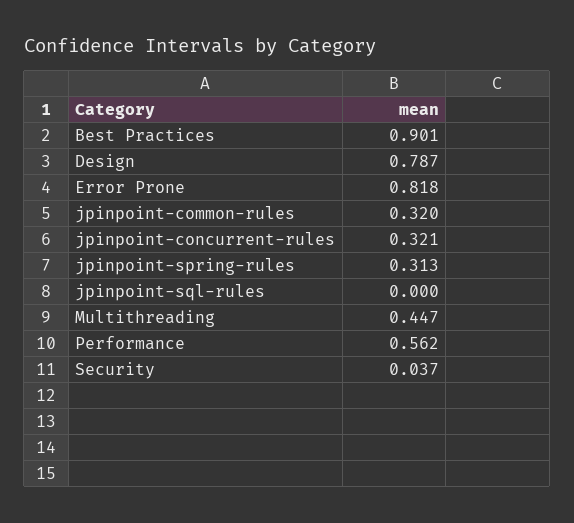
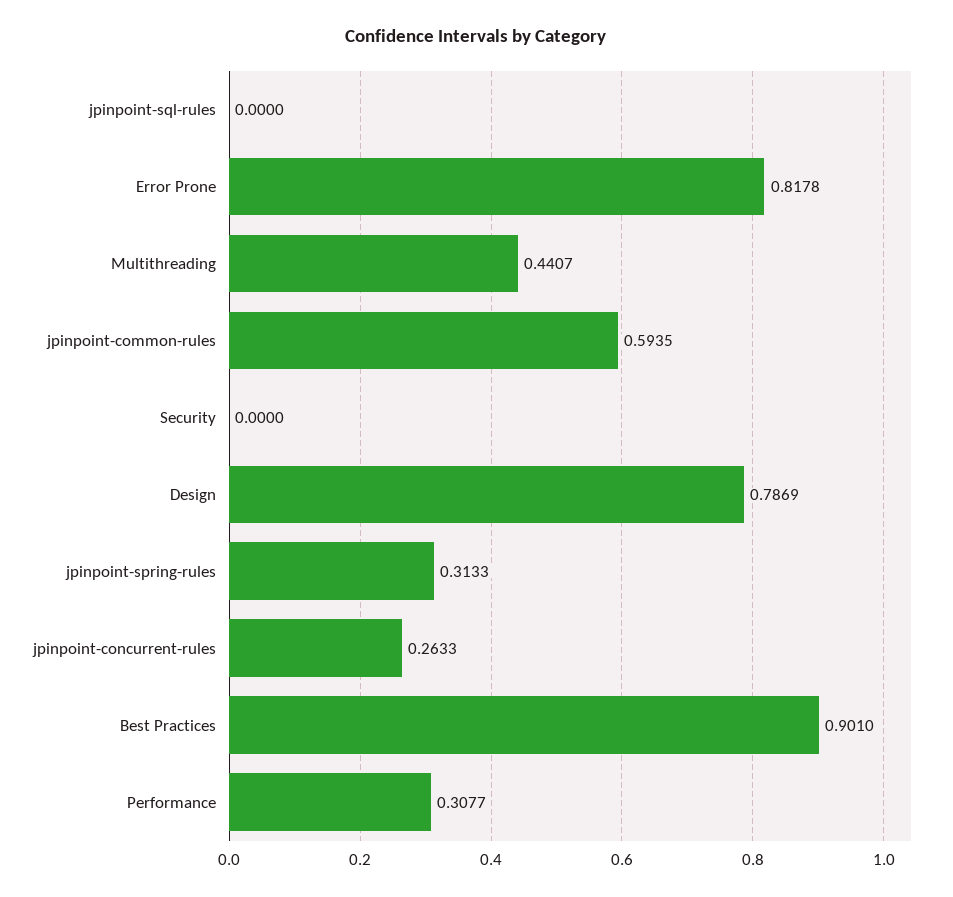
jpinpoint-common-rules: 0.32 -> 0.5935
jpinpoint-concurrent-rules: 0.321 -> 0.2633
Multithreading: 0.447 -> 0.4407
Performance: 0.562 -> 0.3077
Security: 0.037 -> 0

